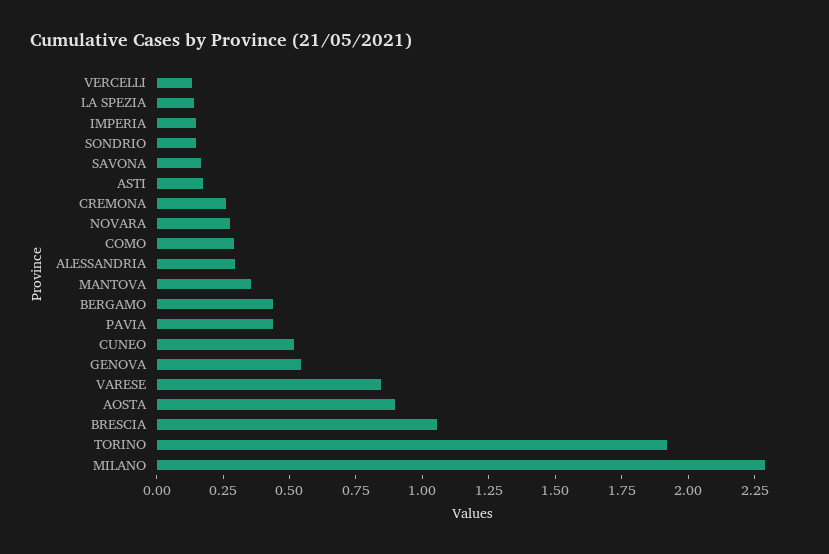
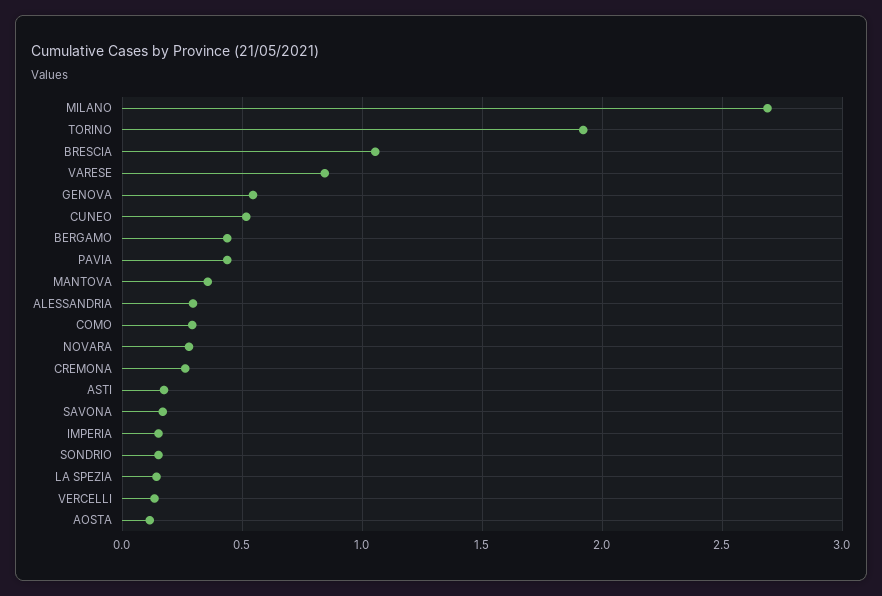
AOSTA: 0.9 -> 0.1
MILANO: 2.3 -> 2.7

